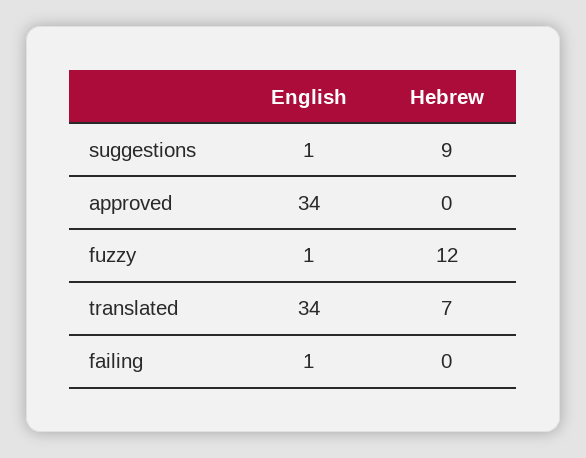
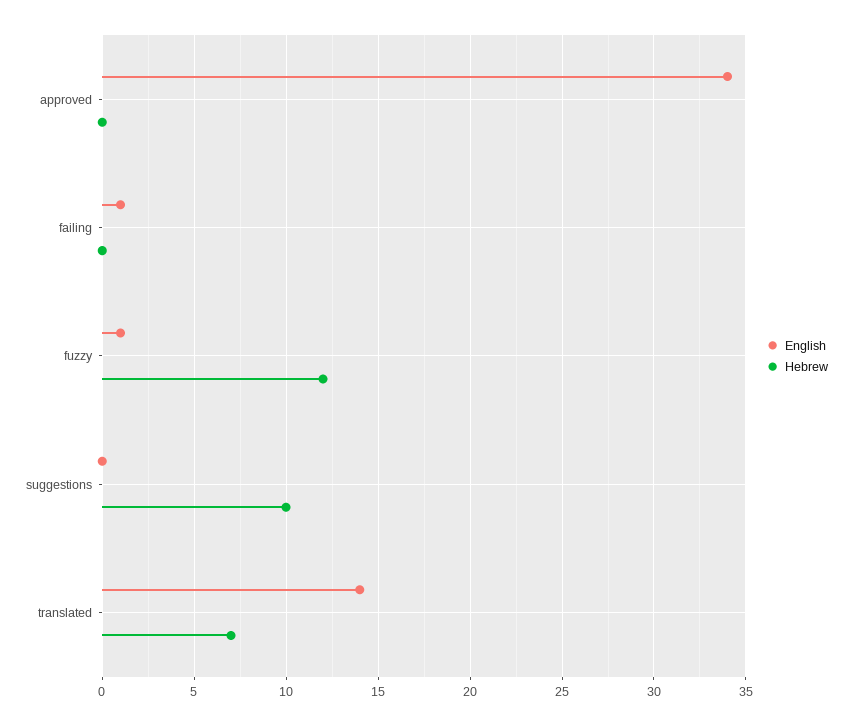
English, suggestions: 1 -> 0
Hebrew, suggestions: 9 -> 10
English, translated: 34 -> 14

